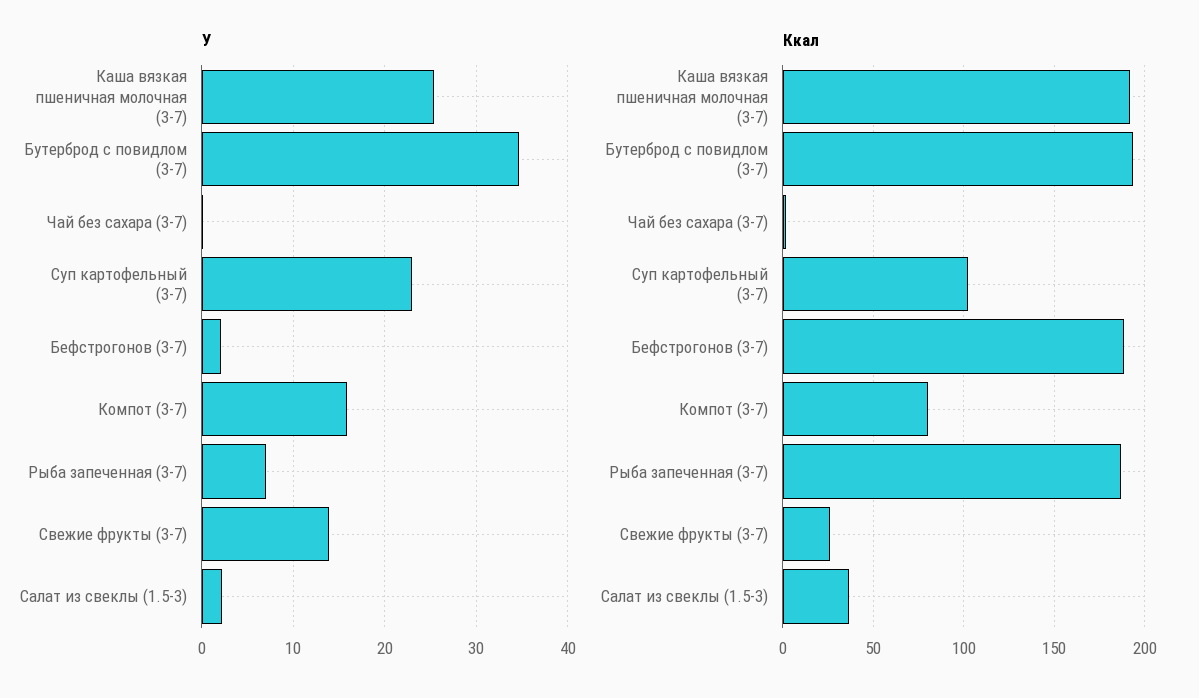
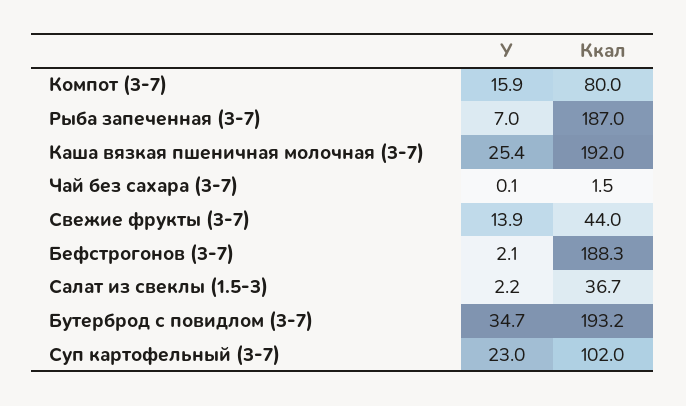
Ккал, Свежие фрукты (3-7): 25 -> 44

